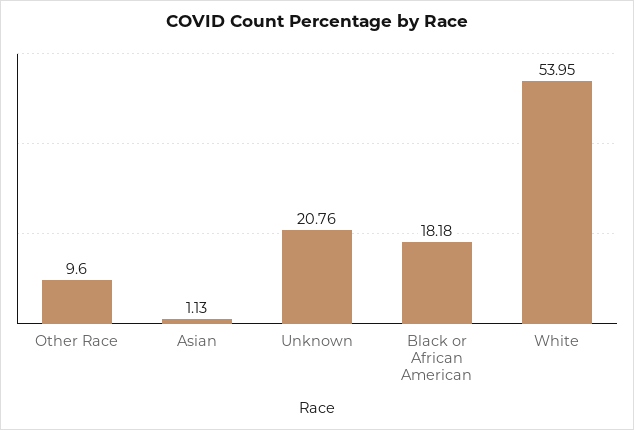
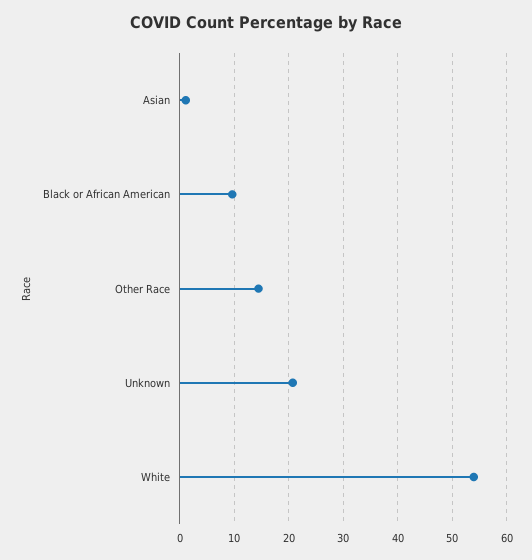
Other Race: 9.6 -> 14
Black or African American: 18.18 -> 10

